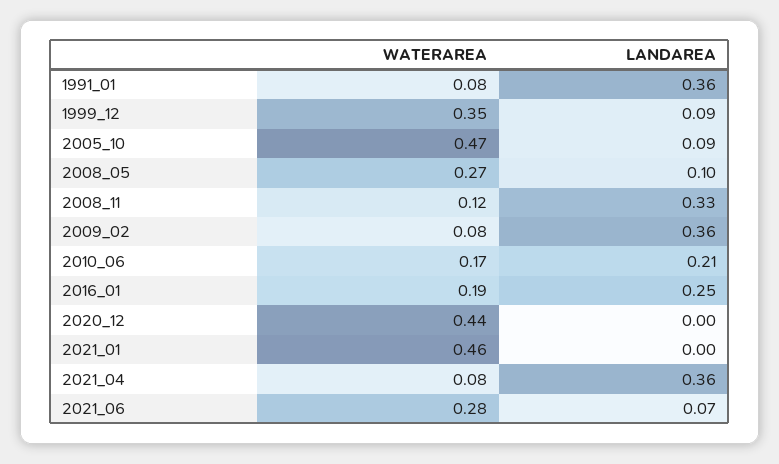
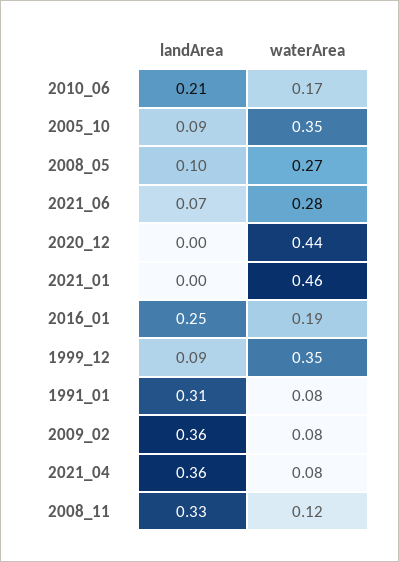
LANDAREA, 1991_01: 0.36 -> 0.31
WATERAREA, 2005_10: 0.47 -> 0.35

